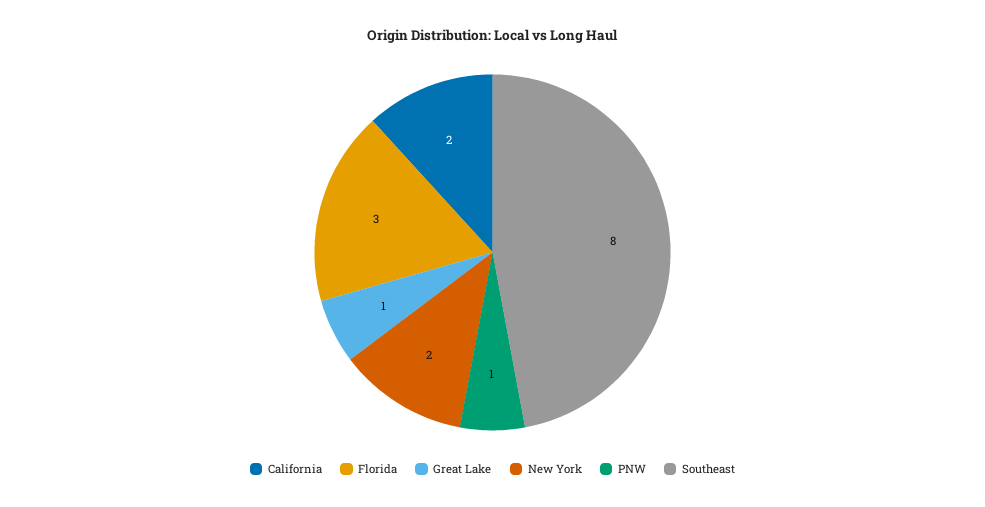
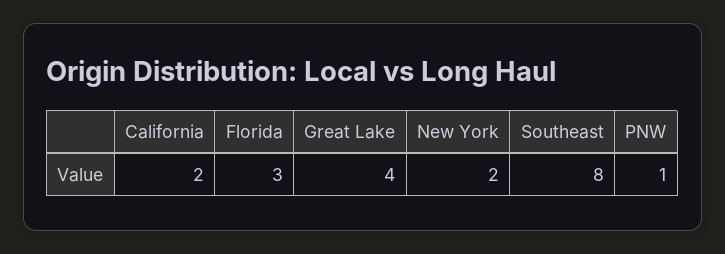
Great Lake: 1 -> 4

